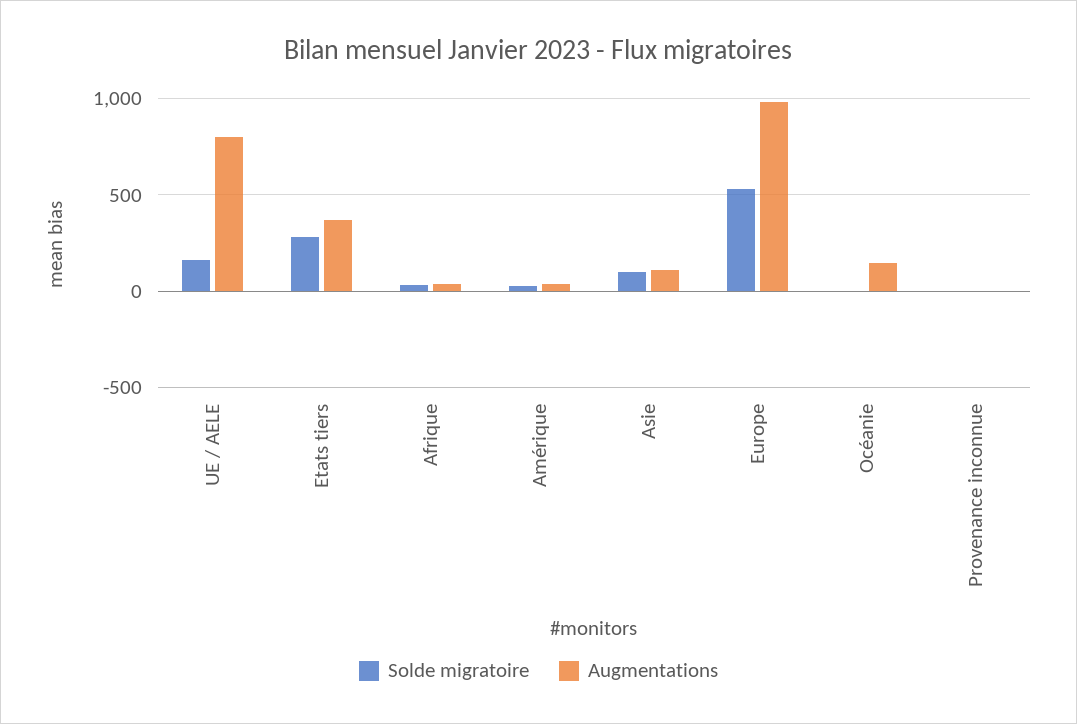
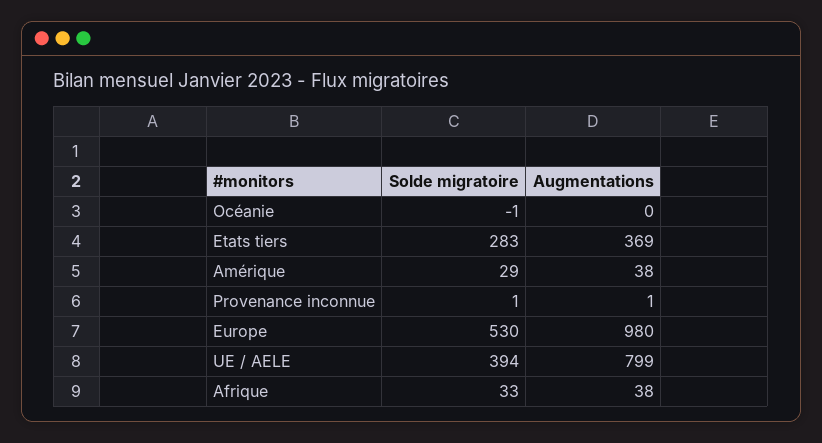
Solde migratoire, UE / AELE: 150 -> 394
Solde migratoire, Asie: 100 -> none
Augmentations, Asie: 100 -> none
Augmentations, Océanie: 150 -> 0

